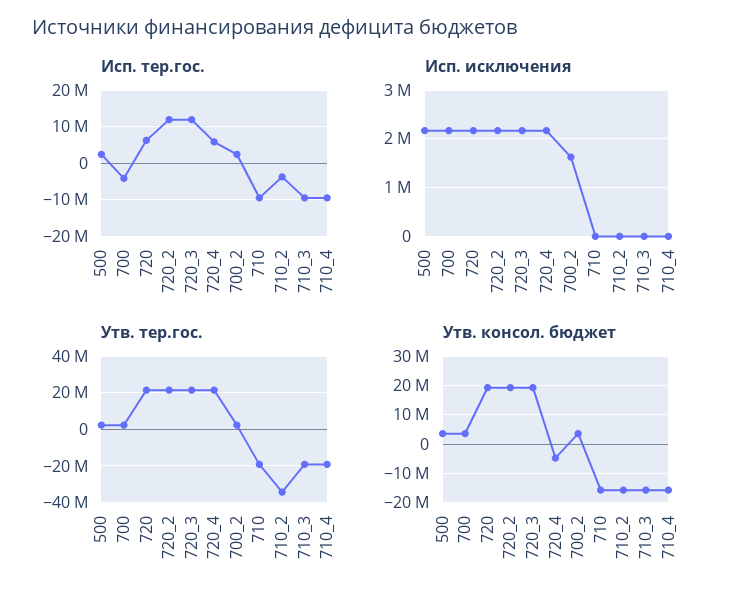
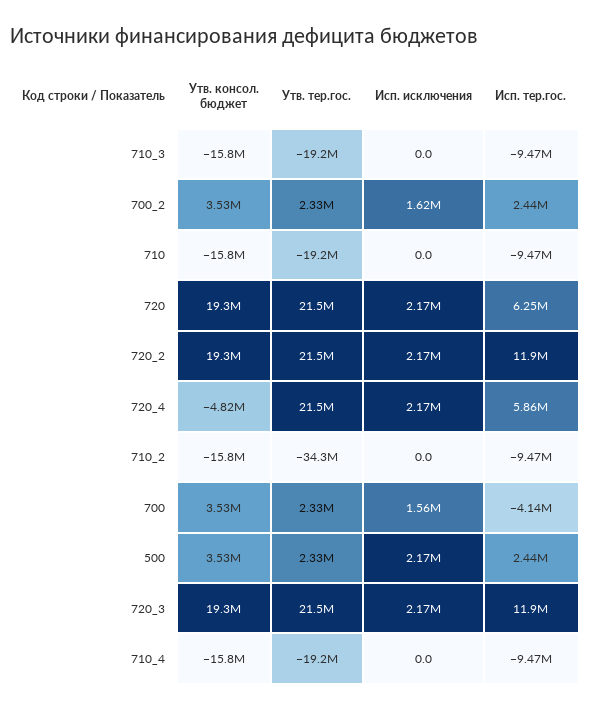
Исп. тер.гос., 710_2: -4000000 -> -9470000
Исп. исключения, 700: 2200000 -> 1560000

